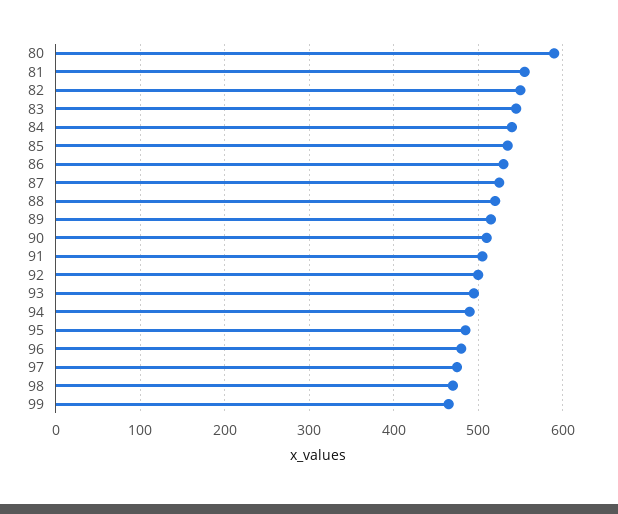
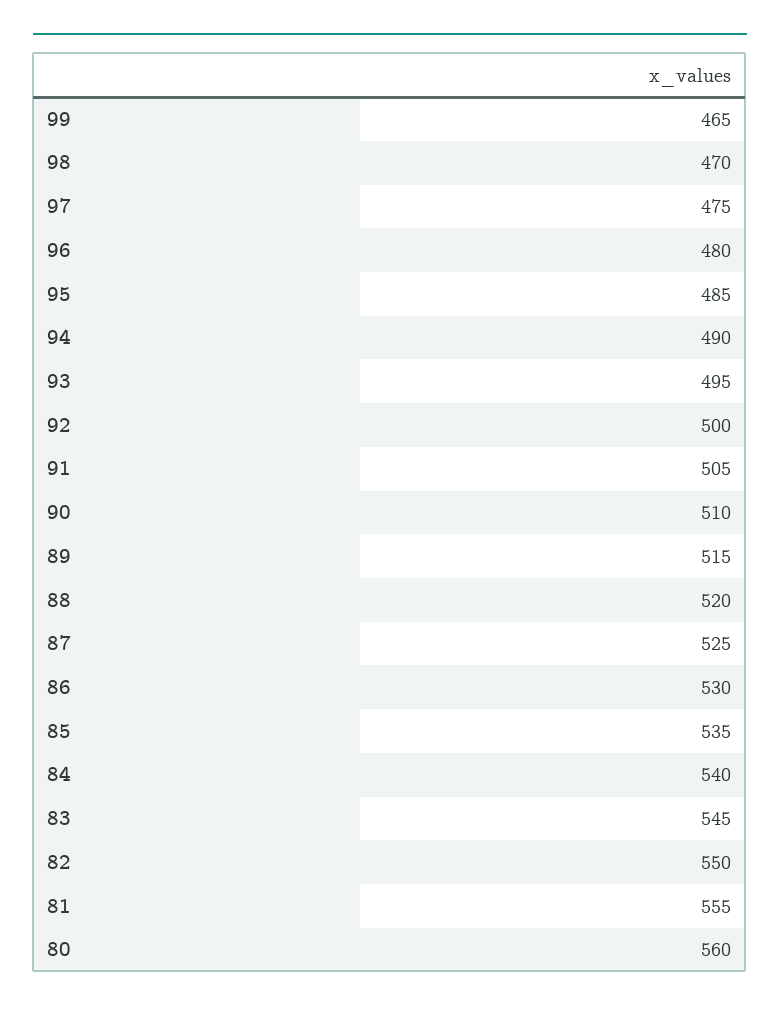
80: 590 -> 560

